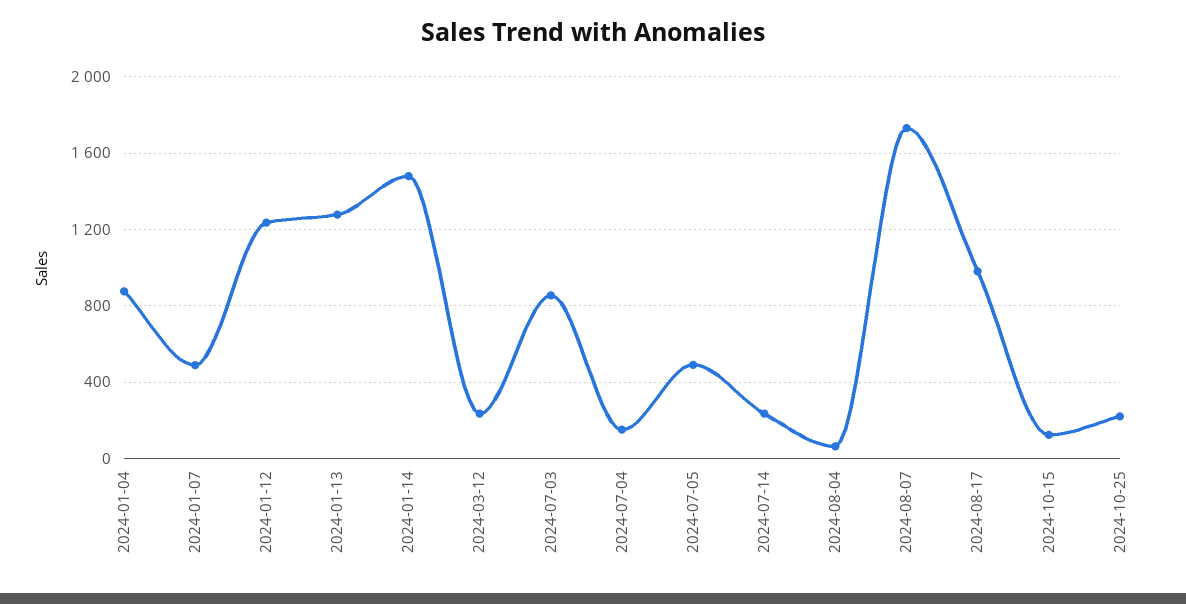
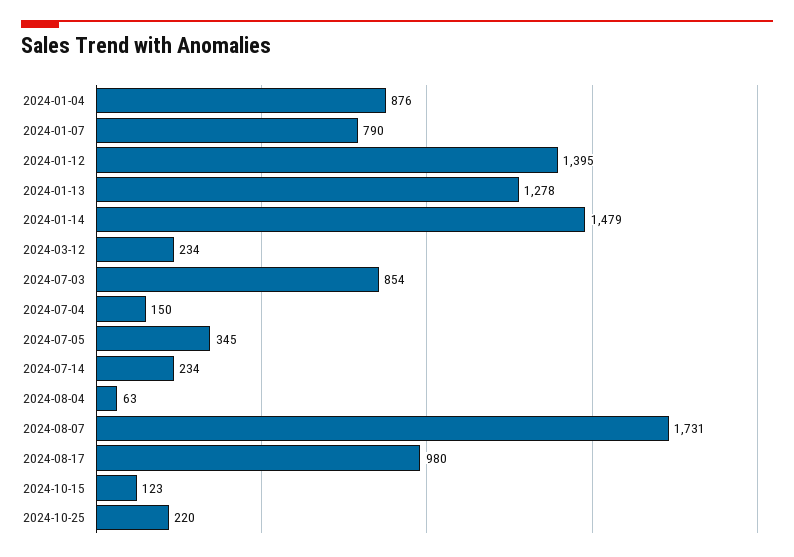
2024-01-07: 500 -> 790
2024-01-12: 1250 -> 1395
2024-07-05: 500 -> 345

